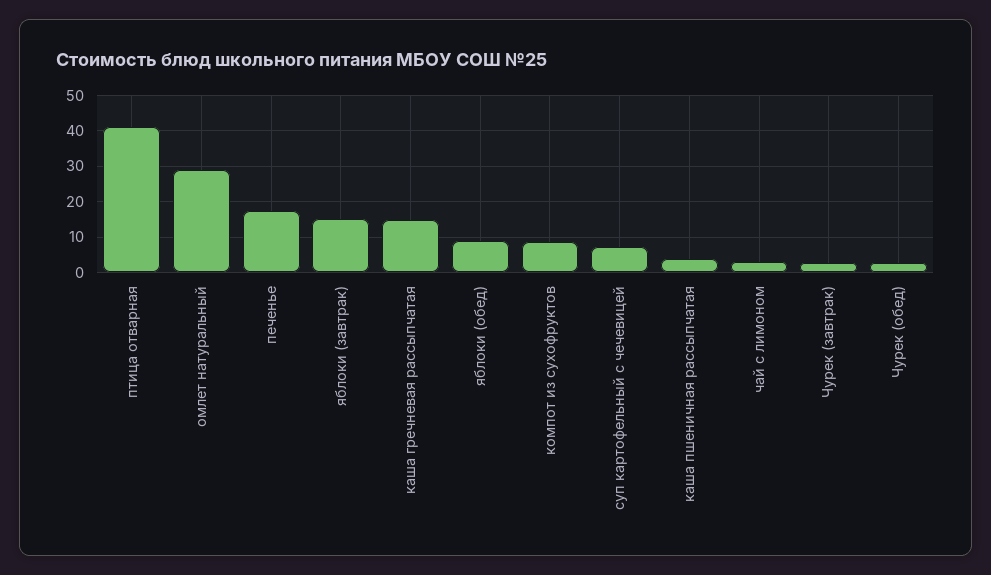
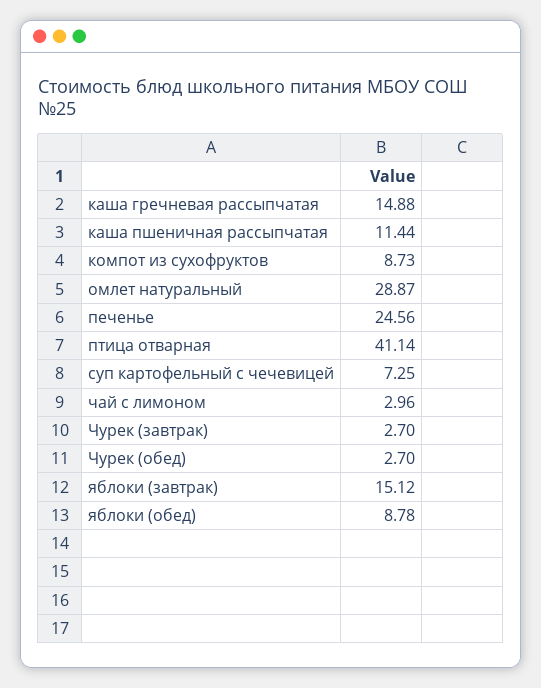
печенье: 18 -> 24.56
каша пшеничная рассыпчатая: 4 -> 11.44

